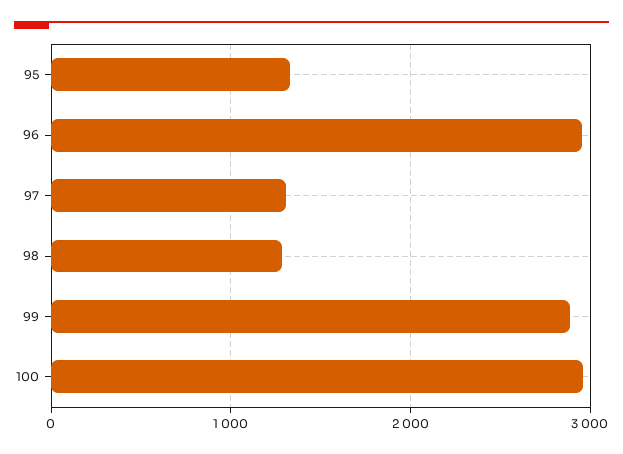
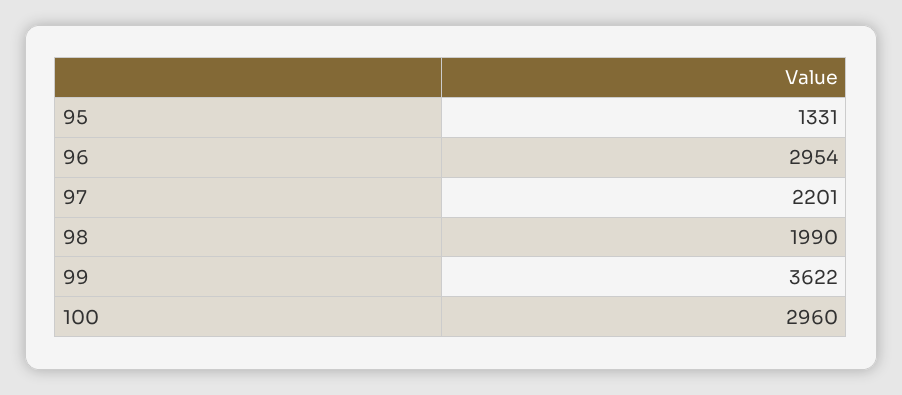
97: 1300 -> 2201
98: 1300 -> 1990
99: 2900 -> 3622

